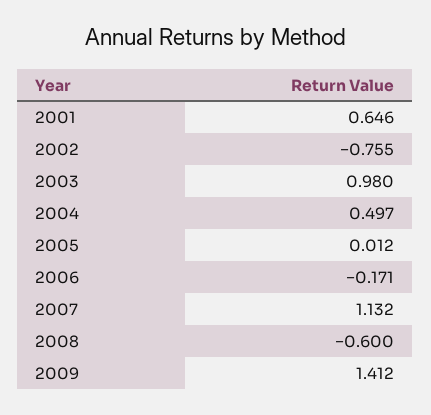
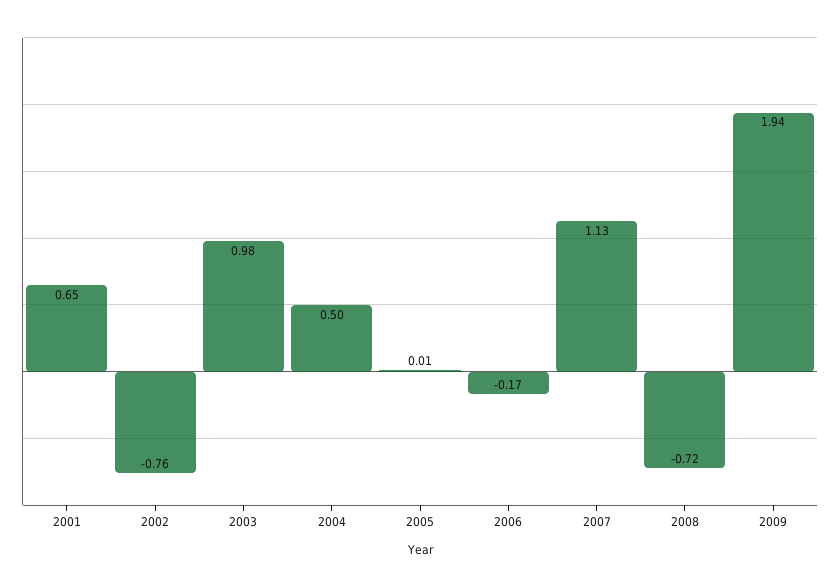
2008: -0.6 -> -0.72
2009: 1.412 -> 1.94

